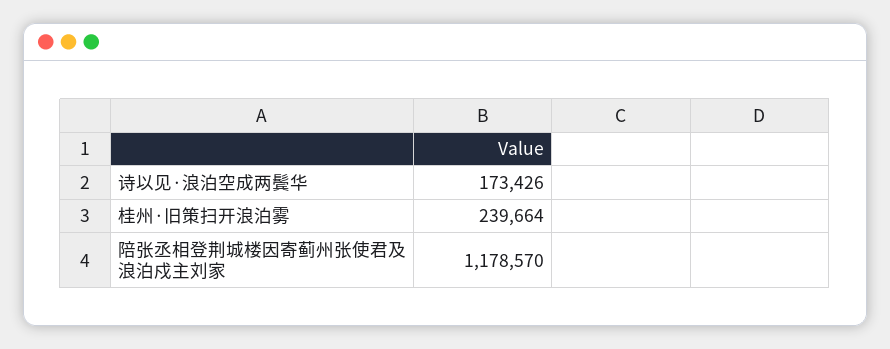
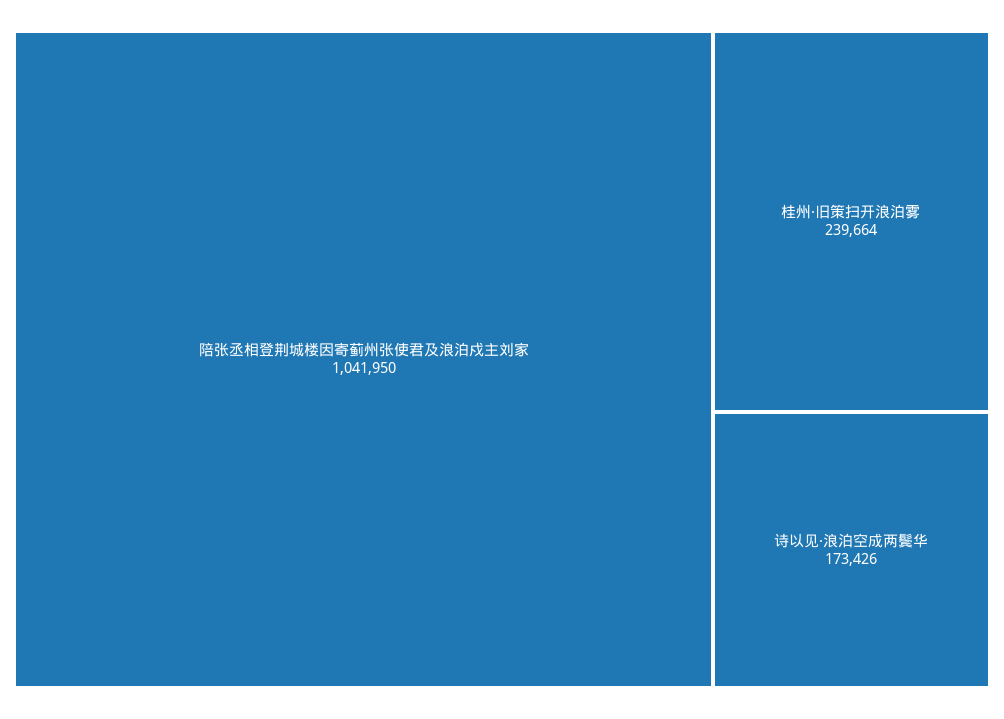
陪张丞相登荆城楼因寄蓟州张使君及浪泊戍主刘家: 1178570 -> 1041950

